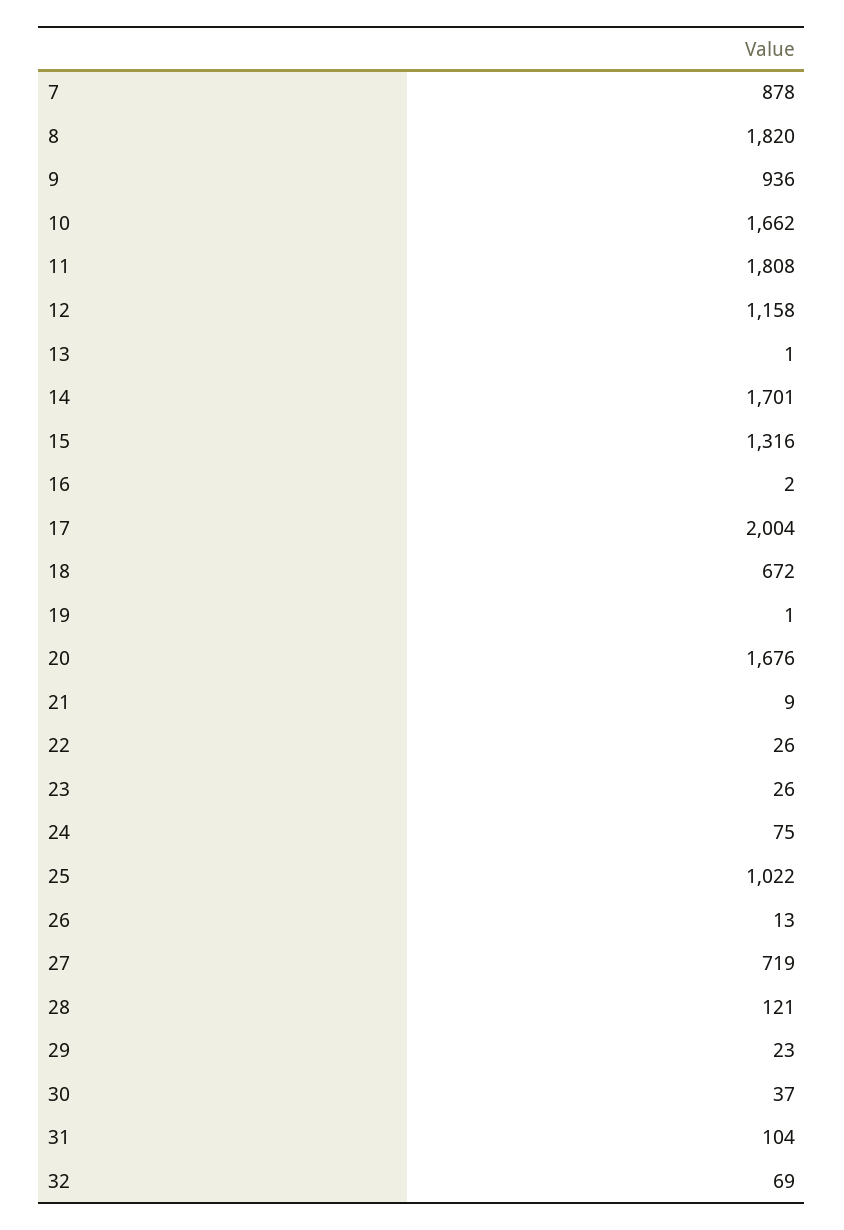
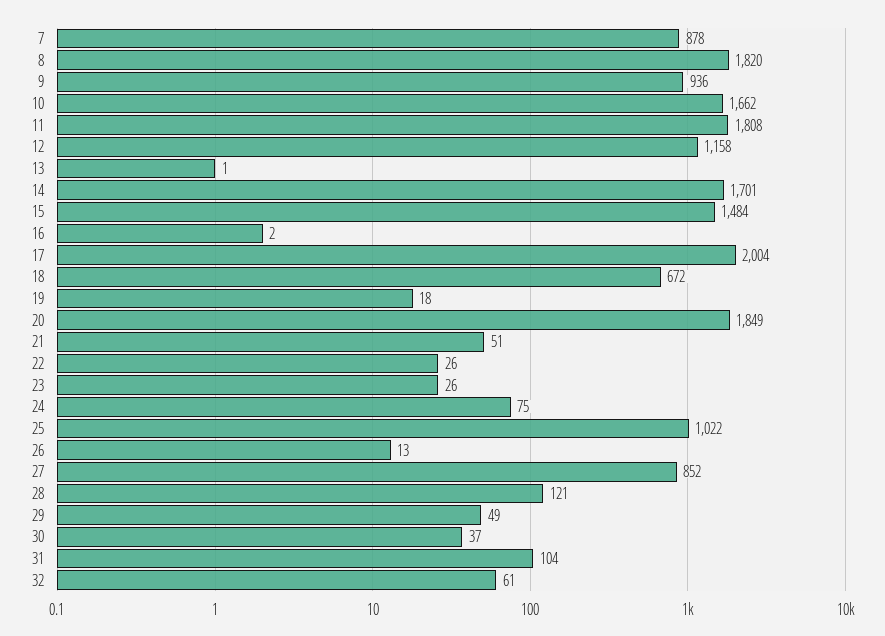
15: 1316 -> 1484
19: 1 -> 18
20: 1676 -> 1849
21: 9 -> 51
27: 719 -> 852
29: 23 -> 49
32: 69 -> 61

